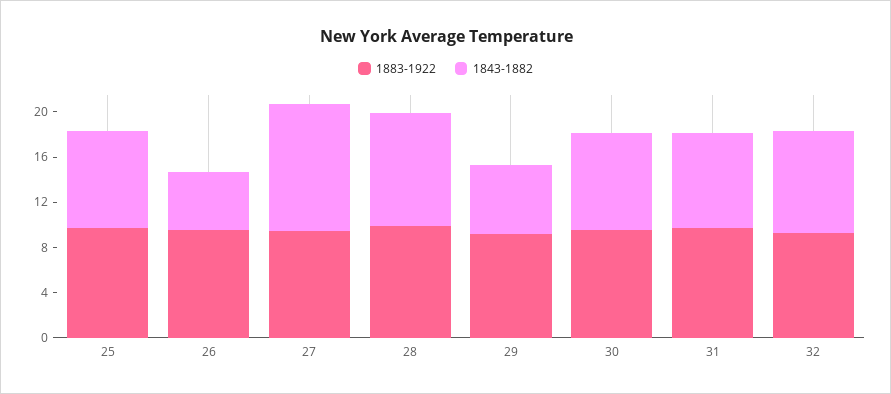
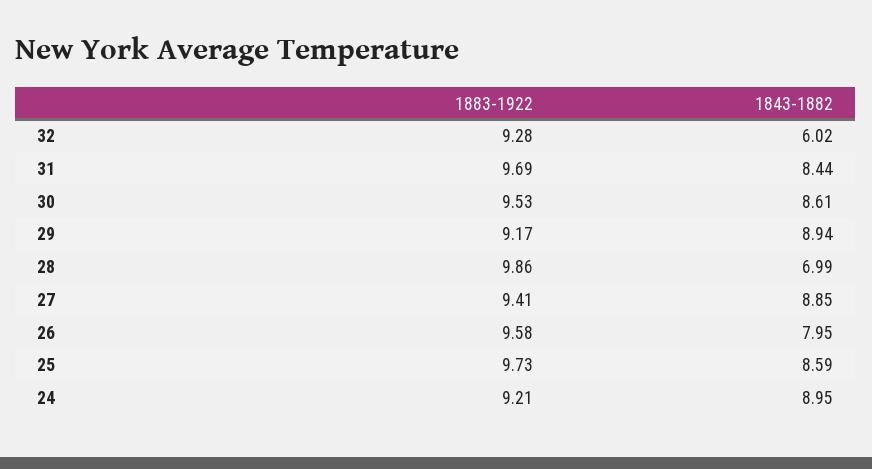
1843-1882, 26: 5 -> 7.95
1843-1882, 27: 11 -> 8.85
1843-1882, 28: 10 -> 6.99
1843-1882, 29: 6 -> 8.94
1843-1882, 32: 9 -> 6.02
1883-1922, 24: none -> 9.21
1843-1882, 24: none -> 8.95

